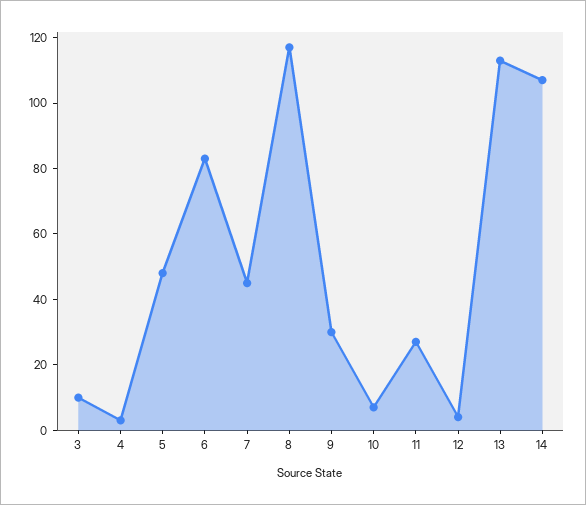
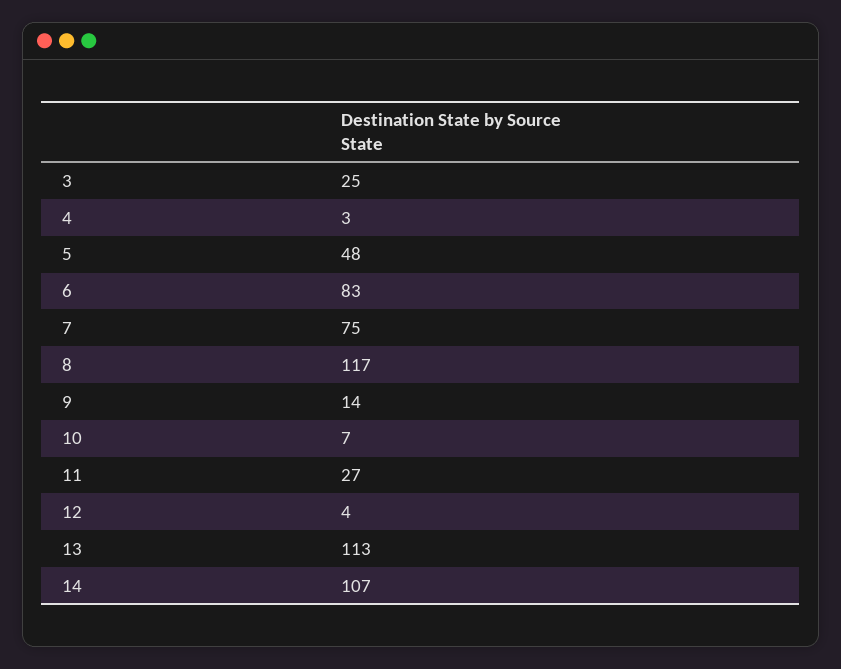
3: 10 -> 25
7: 45 -> 75
9: 30 -> 14

